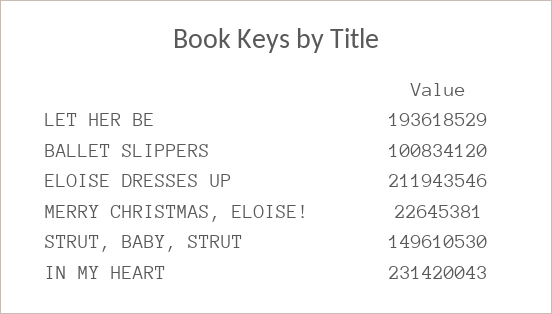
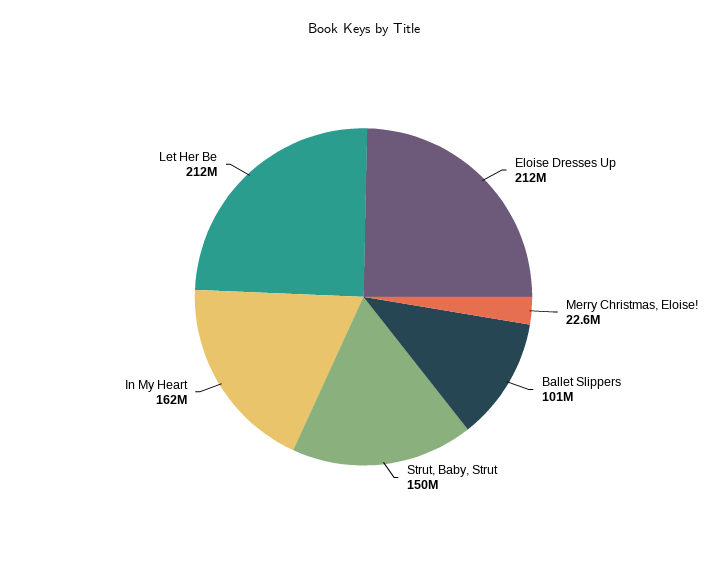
LET HER BE: 193618529 -> 212000000
IN MY HEART: 231420043 -> 162000000

